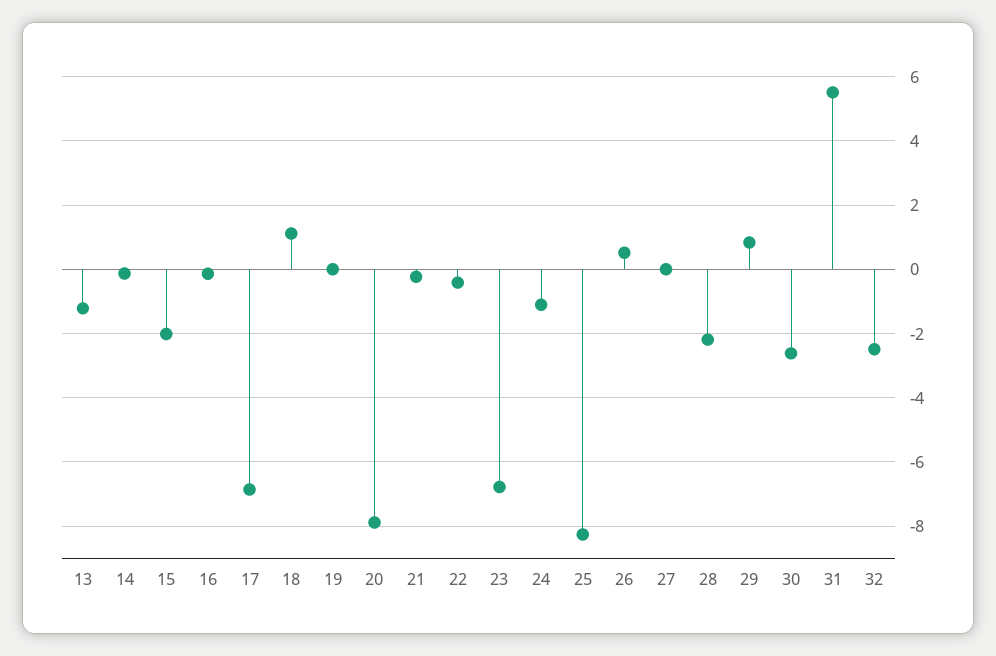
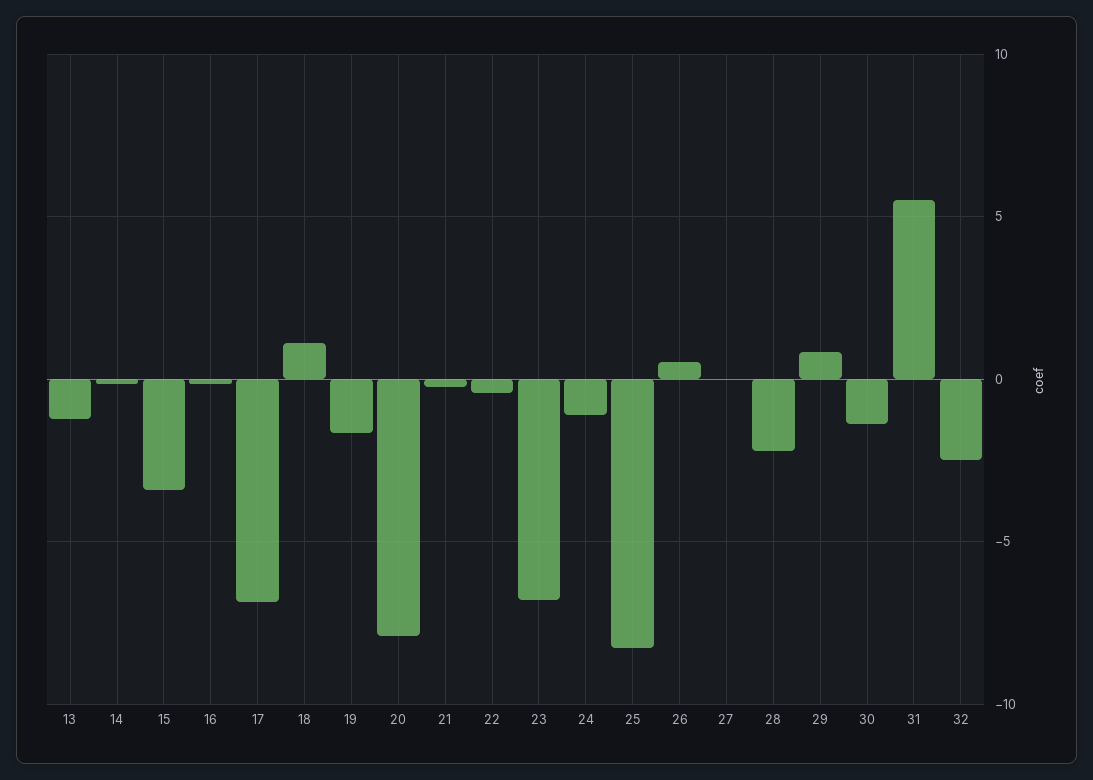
15: -2 -> -3.5
19: 0 -> -1.5
30: -2.6 -> -1.5

